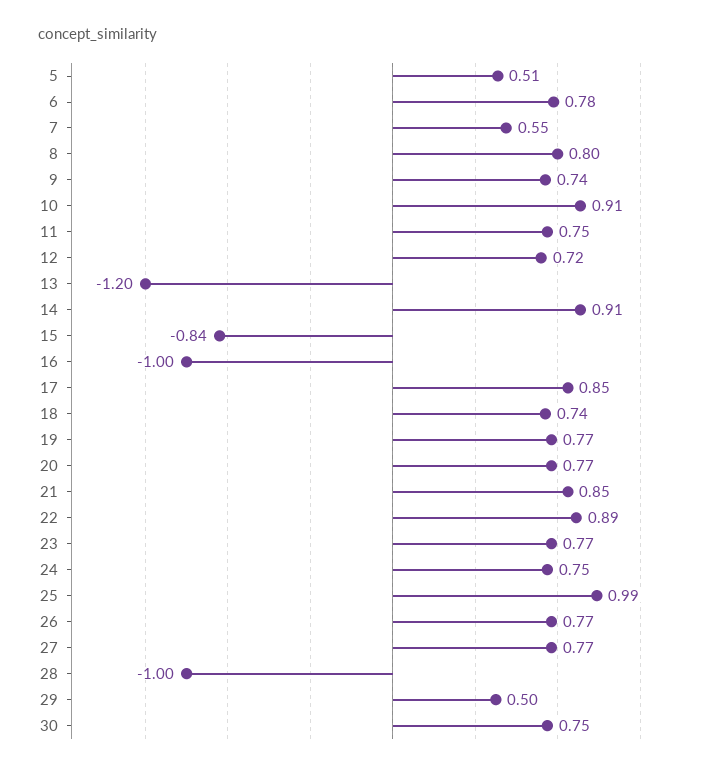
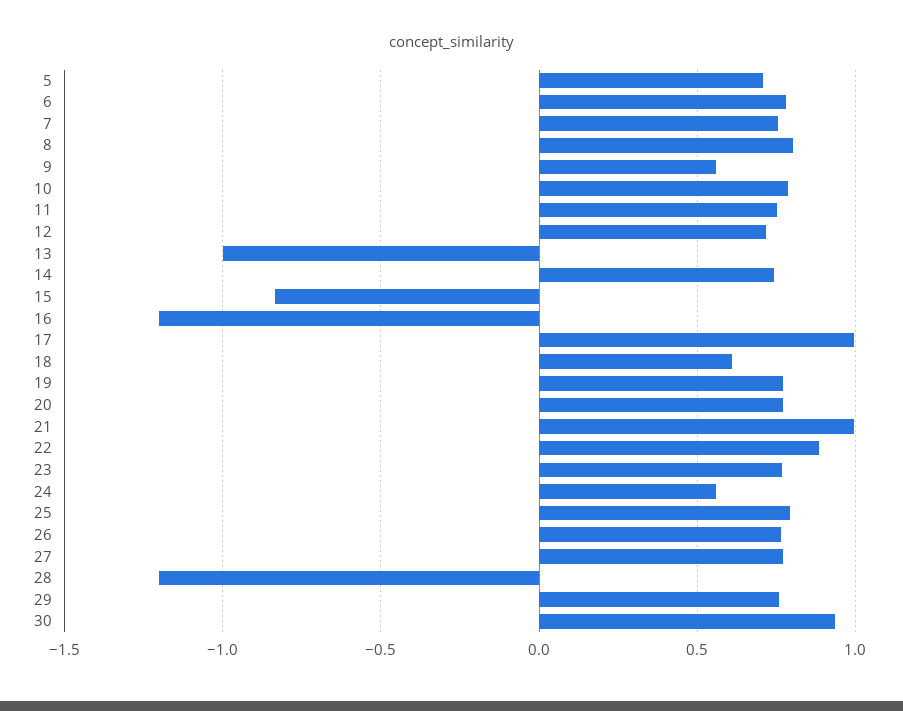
5: 0.51 -> 0.7
7: 0.55 -> 0.75
9: 0.74 -> 0.55
10: 0.91 -> 0.8
13: -1.2 -> -1
14: 0.91 -> 0.75
16: -1 -> -1.2
17: 0.85 -> 1
18: 0.74 -> 0.6
21: 0.85 -> 1
24: 0.75 -> 0.55
25: 0.99 -> 0.8
28: -1 -> -1.2
29: 0.5 -> 0.75
30: 0.75 -> 0.95

